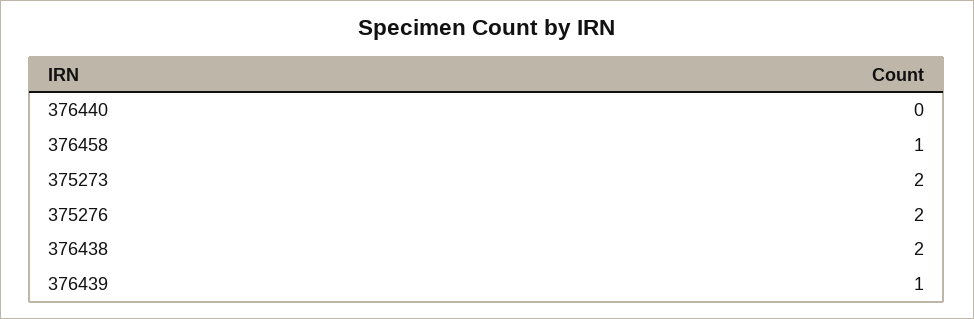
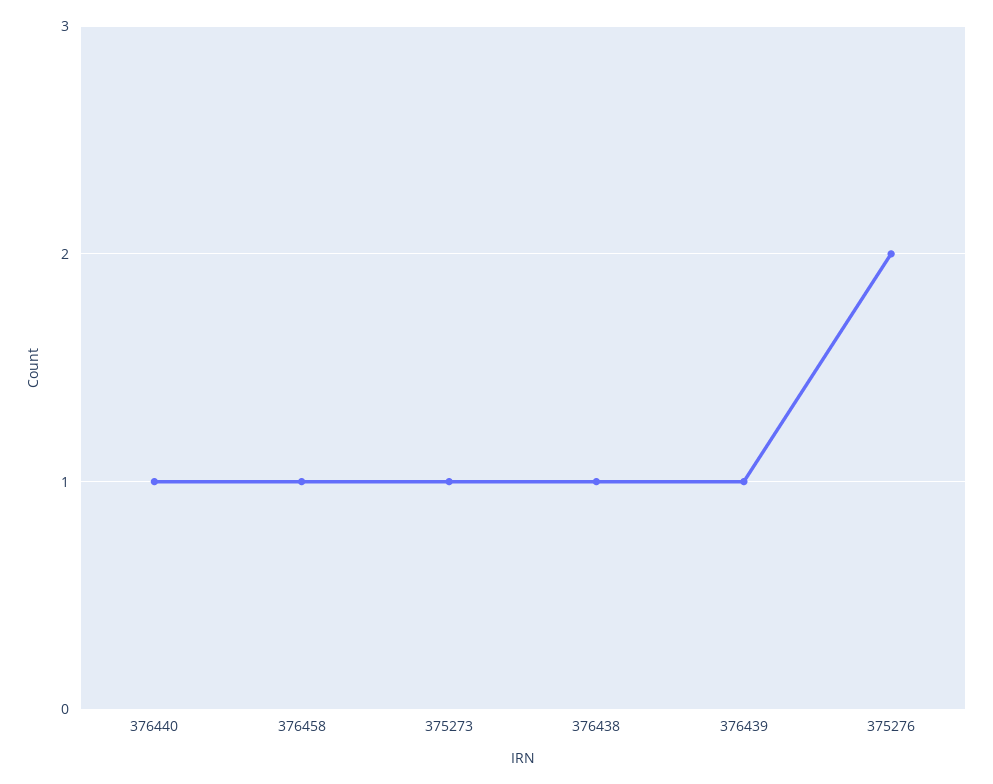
376440: 0 -> 1
375273: 2 -> 1
376438: 2 -> 1

